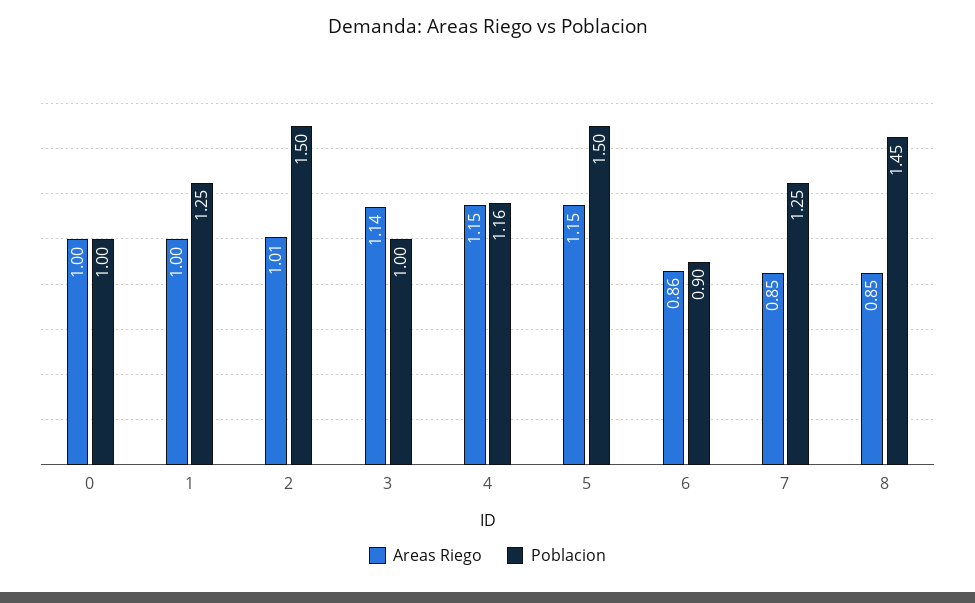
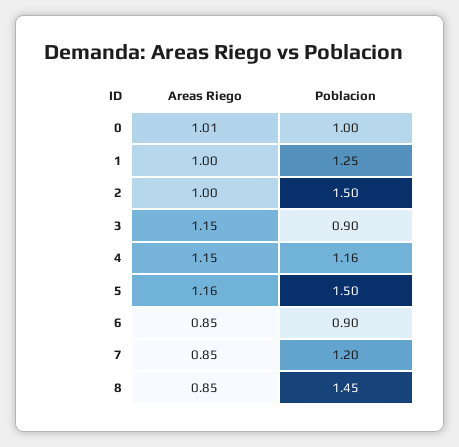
Areas Riego, 0: 1 -> 1.01
Areas Riego, 2: 1.01 -> 1
Areas Riego, 3: 1.14 -> 1.15
Poblacion, 3: 1 -> 0.9
Areas Riego, 5: 1.15 -> 1.16
Areas Riego, 6: 0.86 -> 0.85
Poblacion, 7: 1.25 -> 1.2

